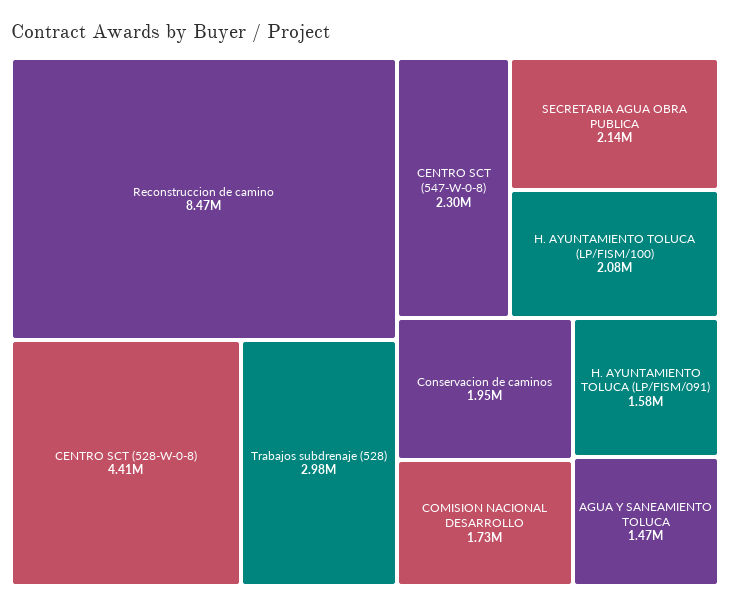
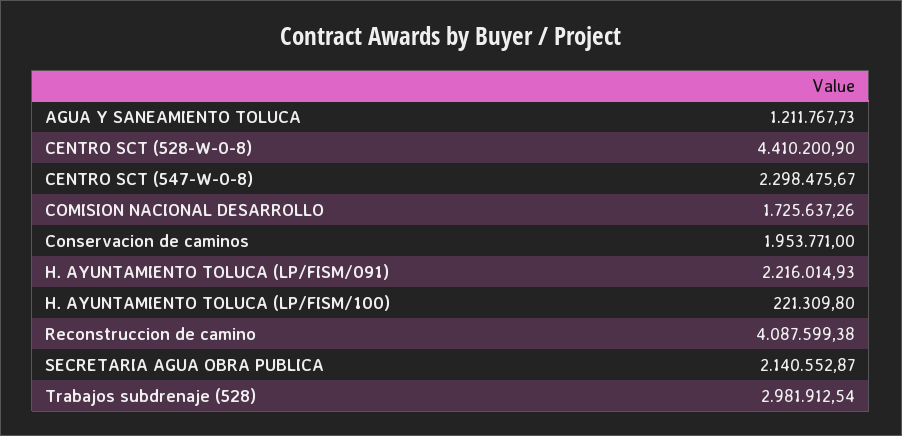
Reconstruccion de camino: 8470000 -> 4087599.38
H. AYUNTAMIENTO TOLUCA (LP/FISM/100): 2080000 -> 221309.8
H. AYUNTAMIENTO TOLUCA (LP/FISM/091): 1580000 -> 2216014.93
AGUA Y SANEAMIENTO TOLUCA: 1470000 -> 1211767.73

